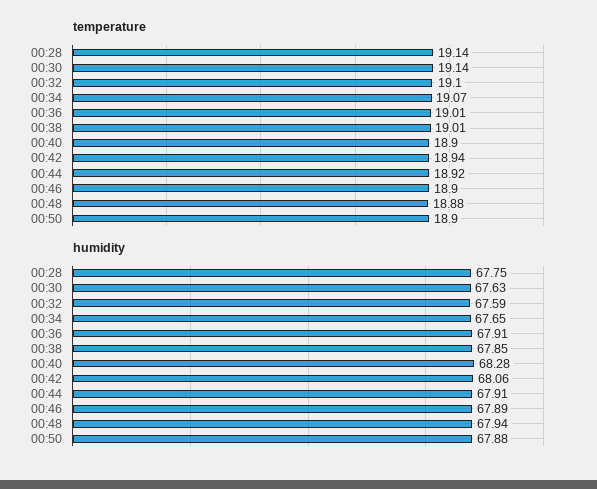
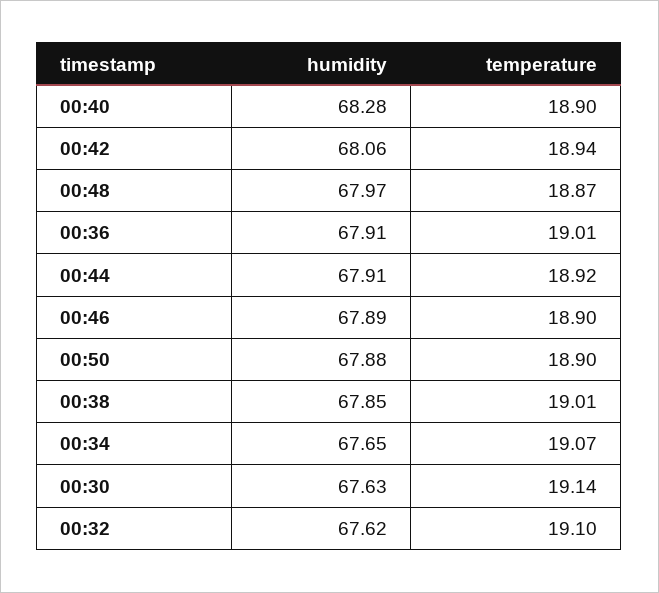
temperature, 00:28: 19.14 -> none
temperature, 00:48: 18.88 -> 18.87
humidity, 00:28: 67.75 -> none
humidity, 00:32: 67.59 -> 67.62
humidity, 00:48: 67.94 -> 67.97

